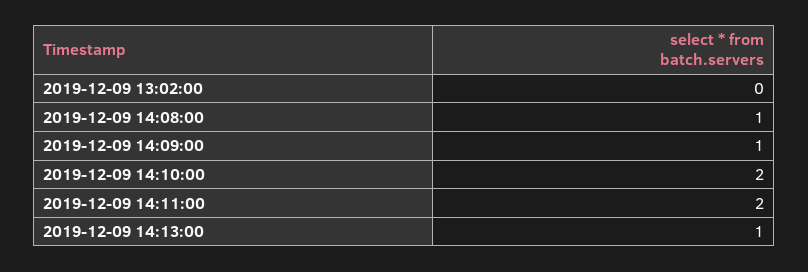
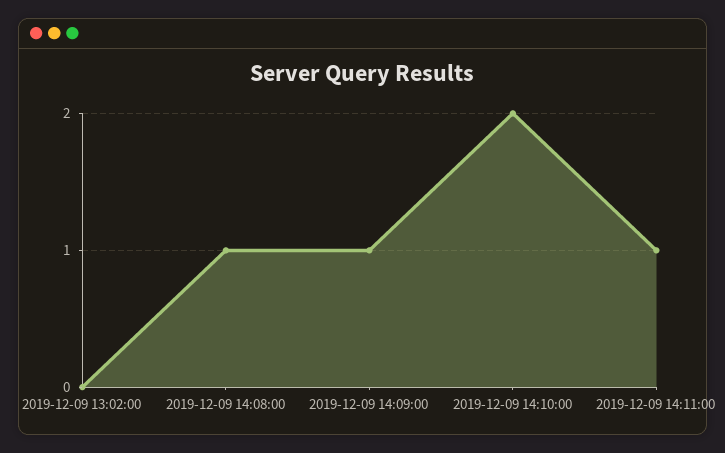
2019-12-09 14:11:00: 2 -> 1
2019-12-09 14:13:00: 1 -> none

